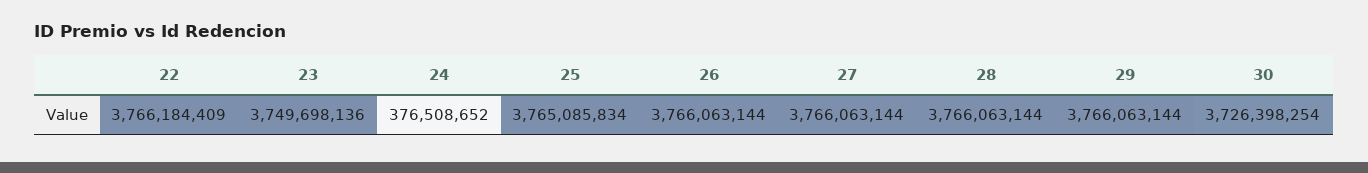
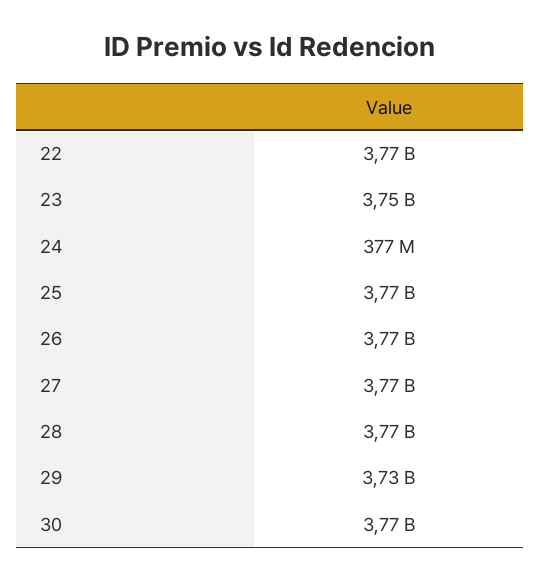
29: 3766063144 -> 3730000000
30: 3726398254 -> 3770000000

